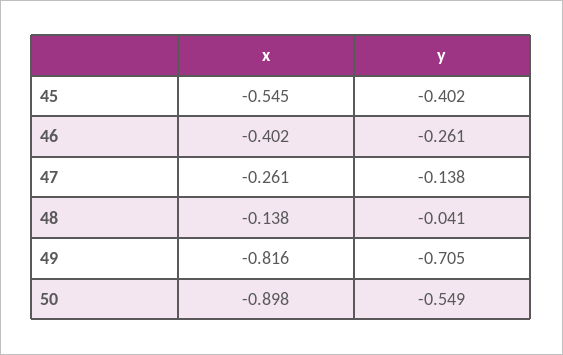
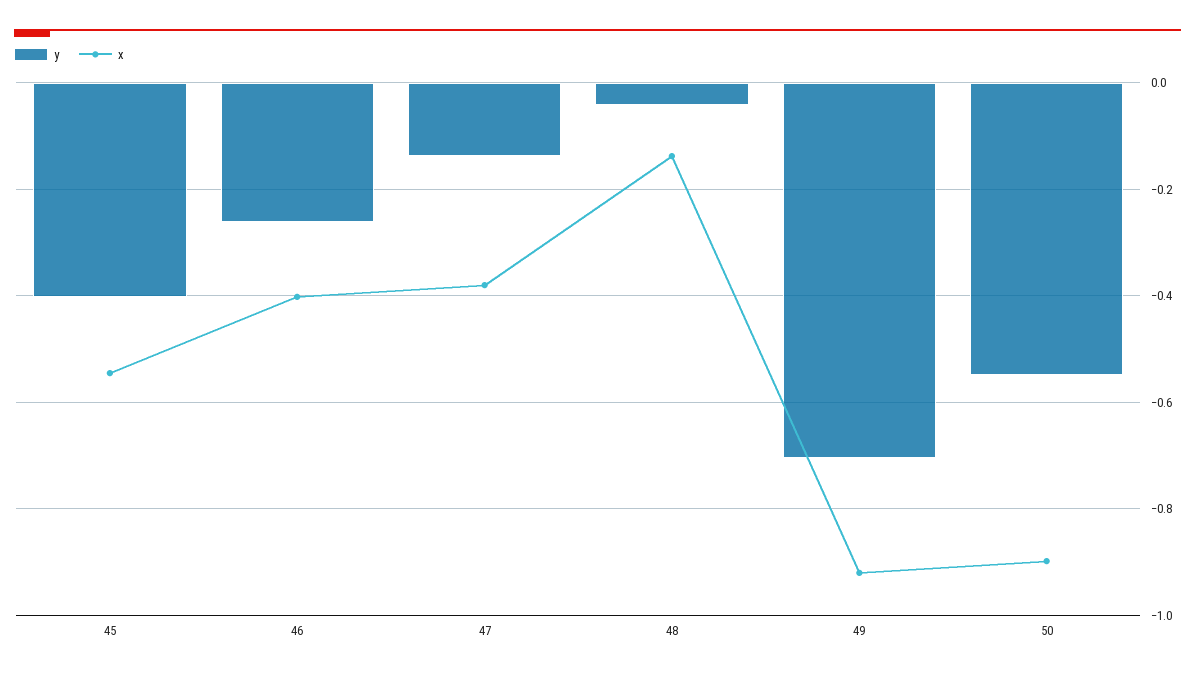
x, 47: -0.261 -> -0.38
x, 49: -0.816 -> -0.92

